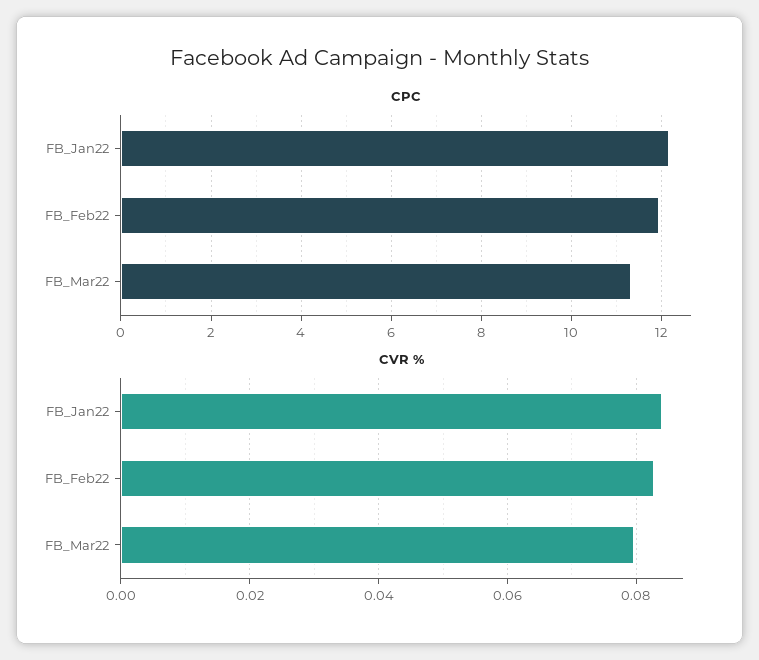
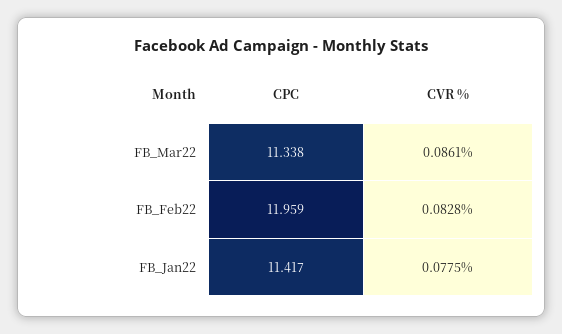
CPC, FB_Jan22: 12.2 -> 11.417
CVR %, FB_Jan22: 0.084 -> 0.0775
CVR %, FB_Mar22: 0.08 -> 0.0861

